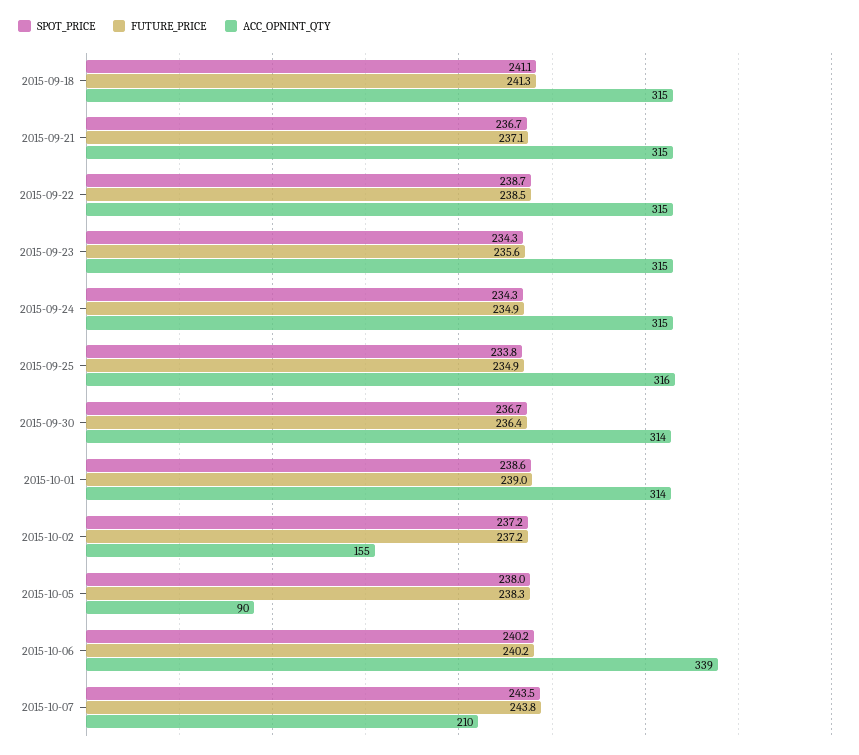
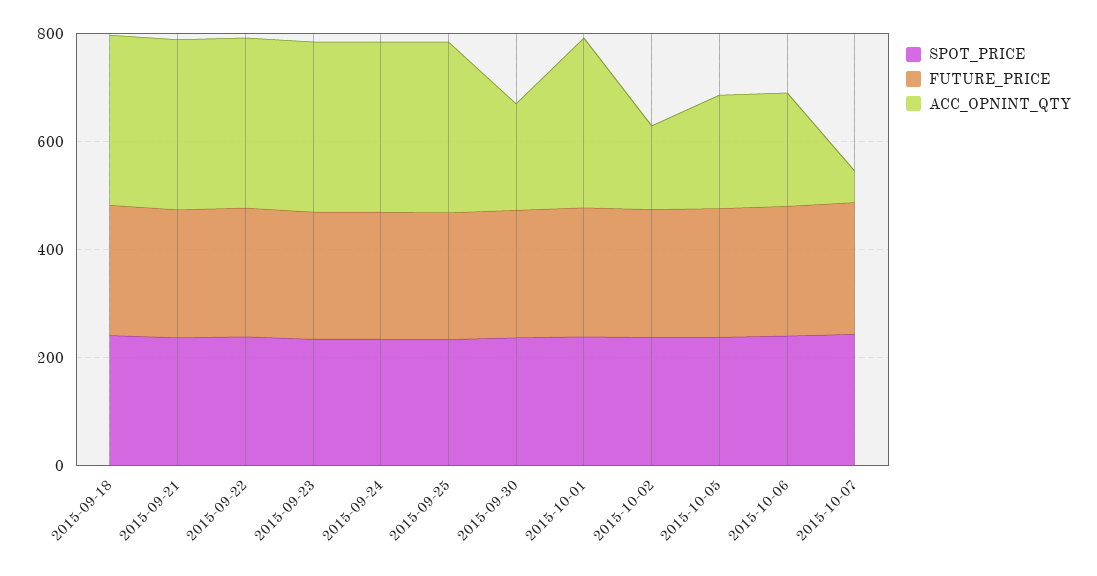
ACC_OPNINT_QTY, 2015-09-30: 314 -> 200
ACC_OPNINT_QTY, 2015-10-05: 90 -> 200
ACC_OPNINT_QTY, 2015-10-06: 339 -> 200
ACC_OPNINT_QTY, 2015-10-07: 210 -> 50

